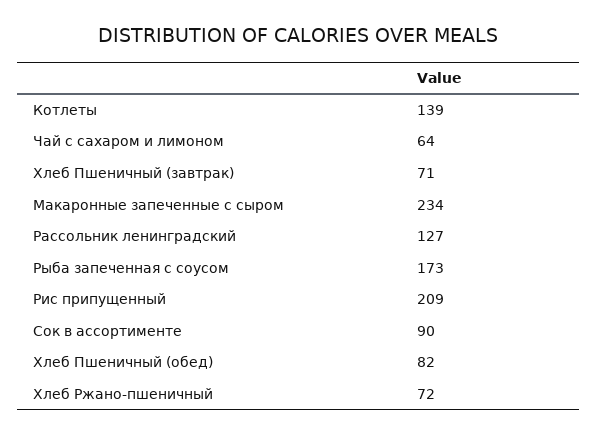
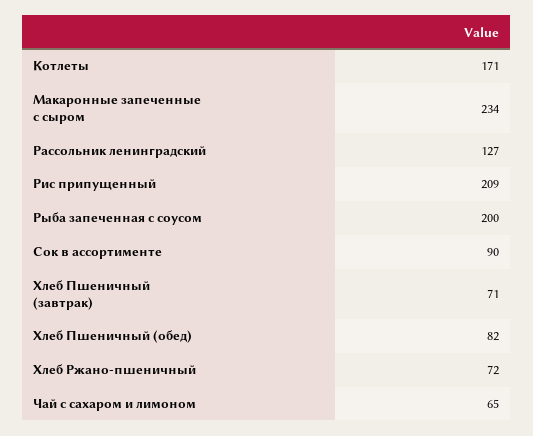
Котлеты: 139 -> 171
Чай с сахаром и лимоном: 64 -> 65
Рыба запеченная с соусом: 173 -> 200

